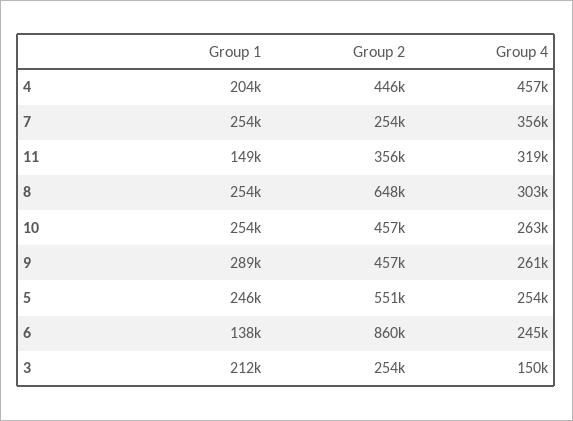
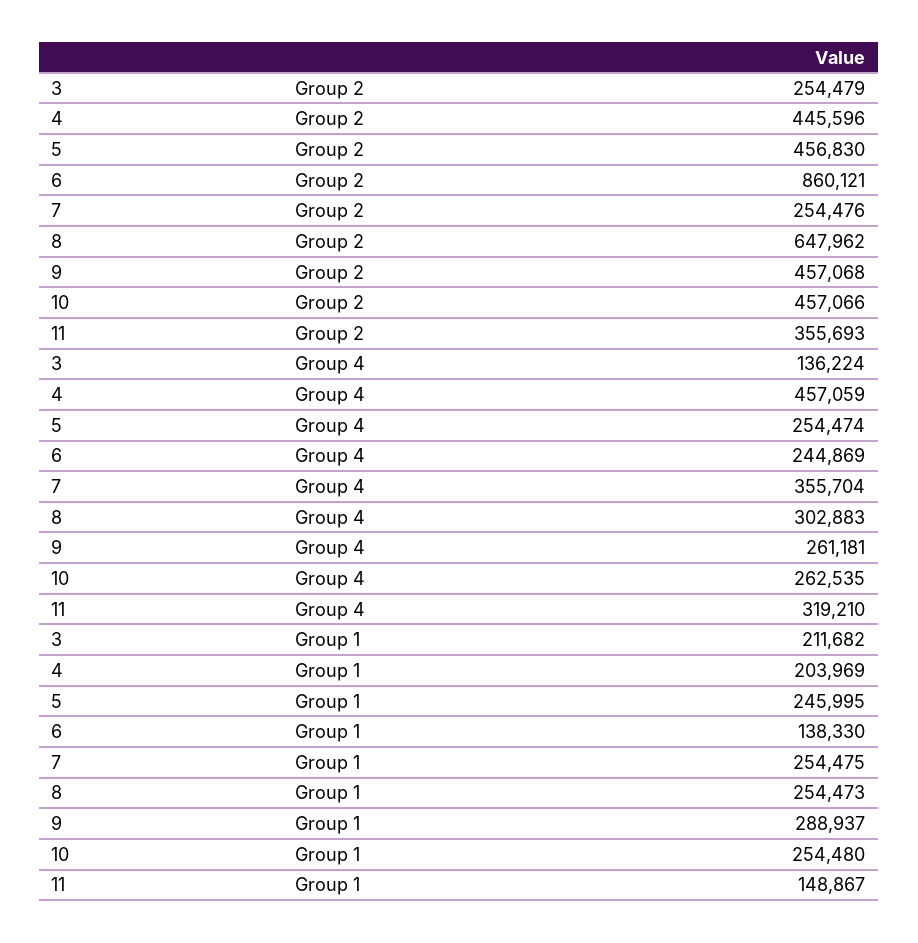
Group 2, 5: 551000 -> 456830
Group 4, 3: 150000 -> 136224

